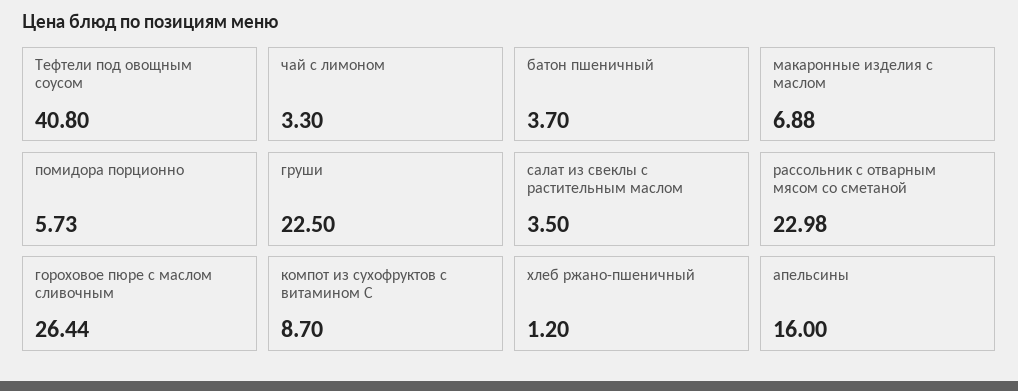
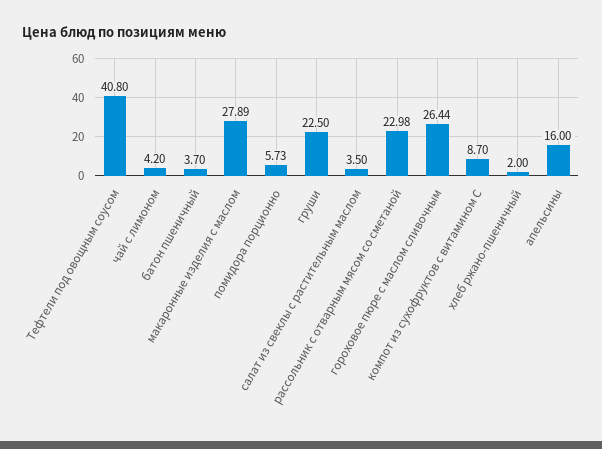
чай с лимоном: 3.3 -> 4.2
макаронные изделия с маслом: 6.88 -> 27.89
хлеб ржано-пшеничный: 1.2 -> 2

